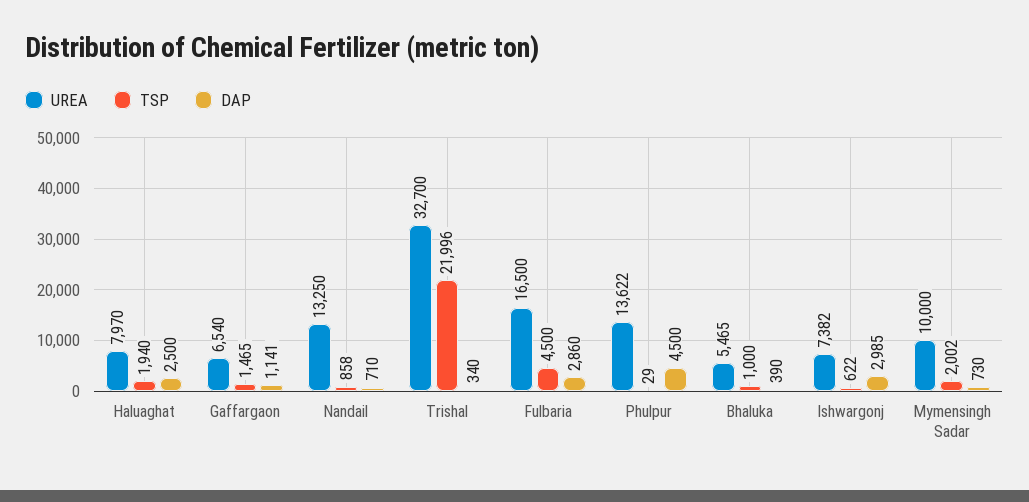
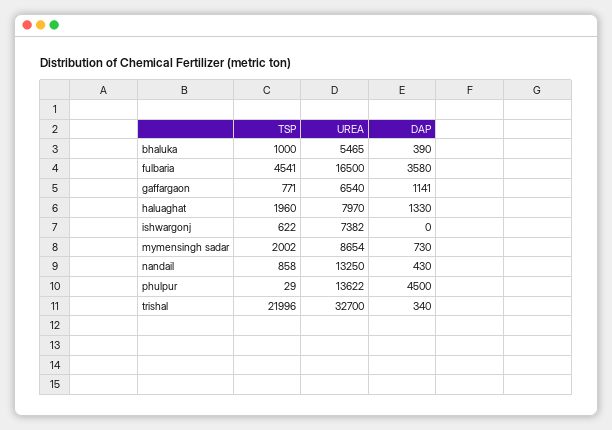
TSP, Haluaghat: 1940 -> 1960
DAP, Haluaghat: 2500 -> 1330
TSP, Gaffargaon: 1465 -> 771
DAP, Nandail: 710 -> 430
TSP, Fulbaria: 4500 -> 4541
DAP, Fulbaria: 2860 -> 3580
DAP, Ishwargonj: 2985 -> 0
UREA, Mymensingh Sadar: 10000 -> 8654

